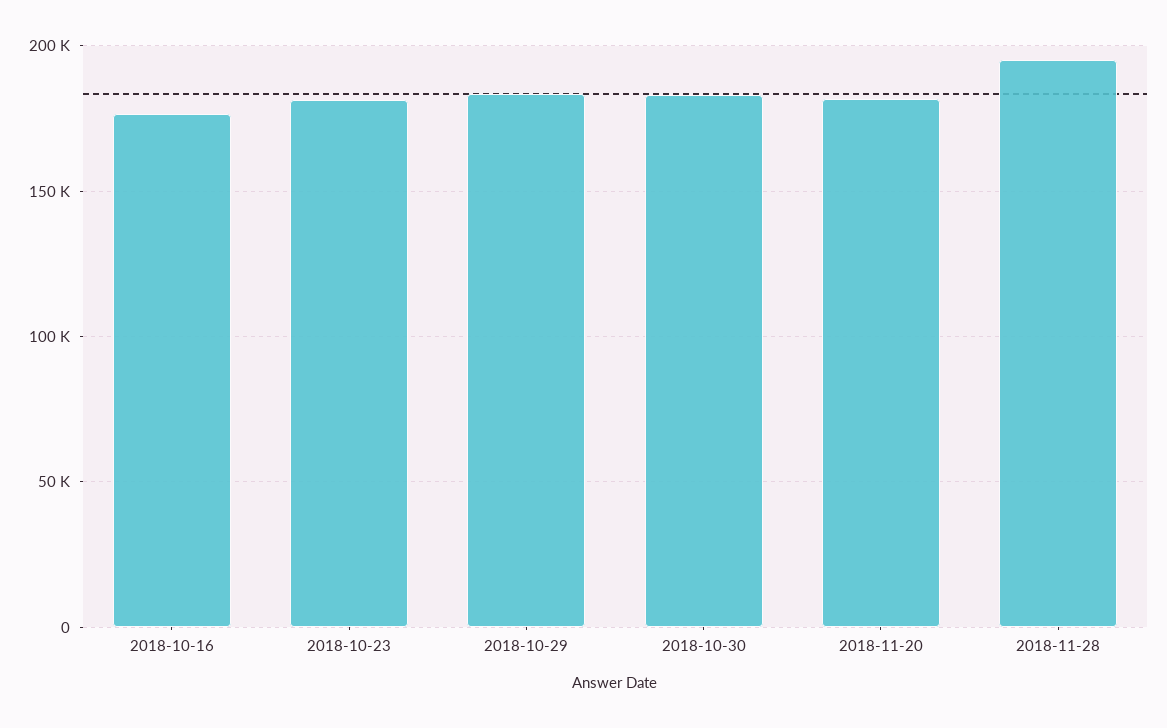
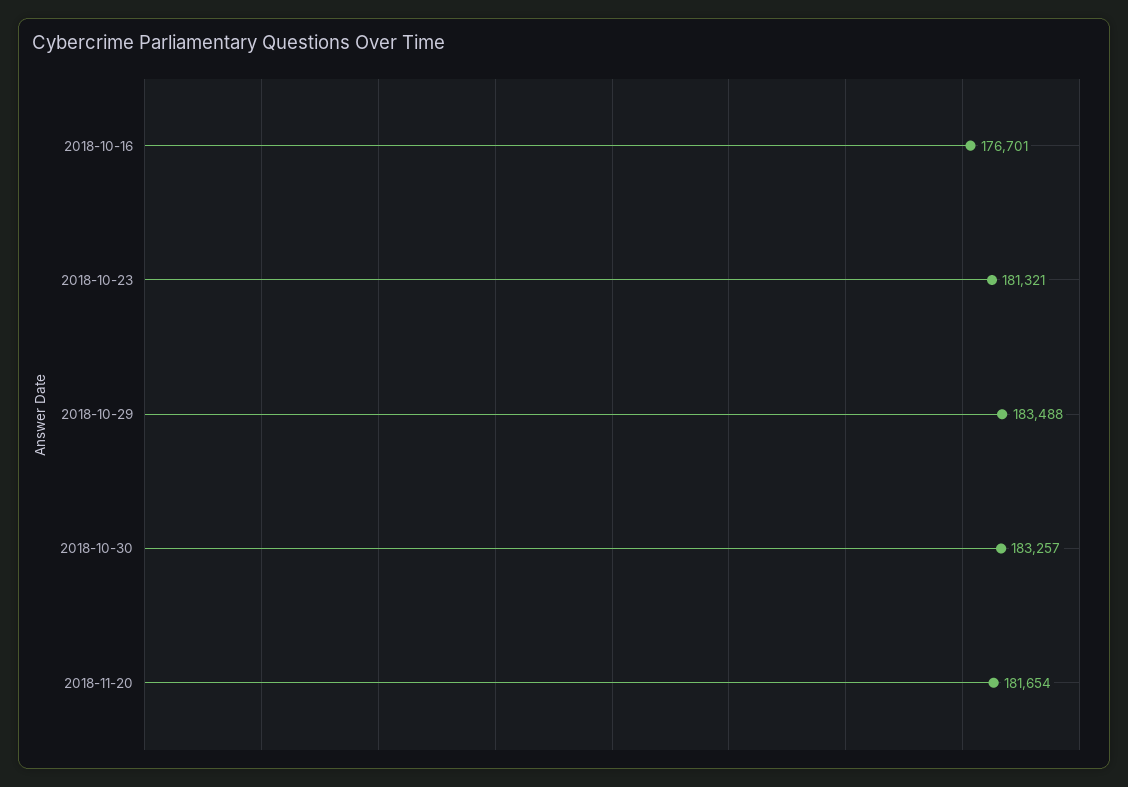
2018-11-28: 195000 -> none

